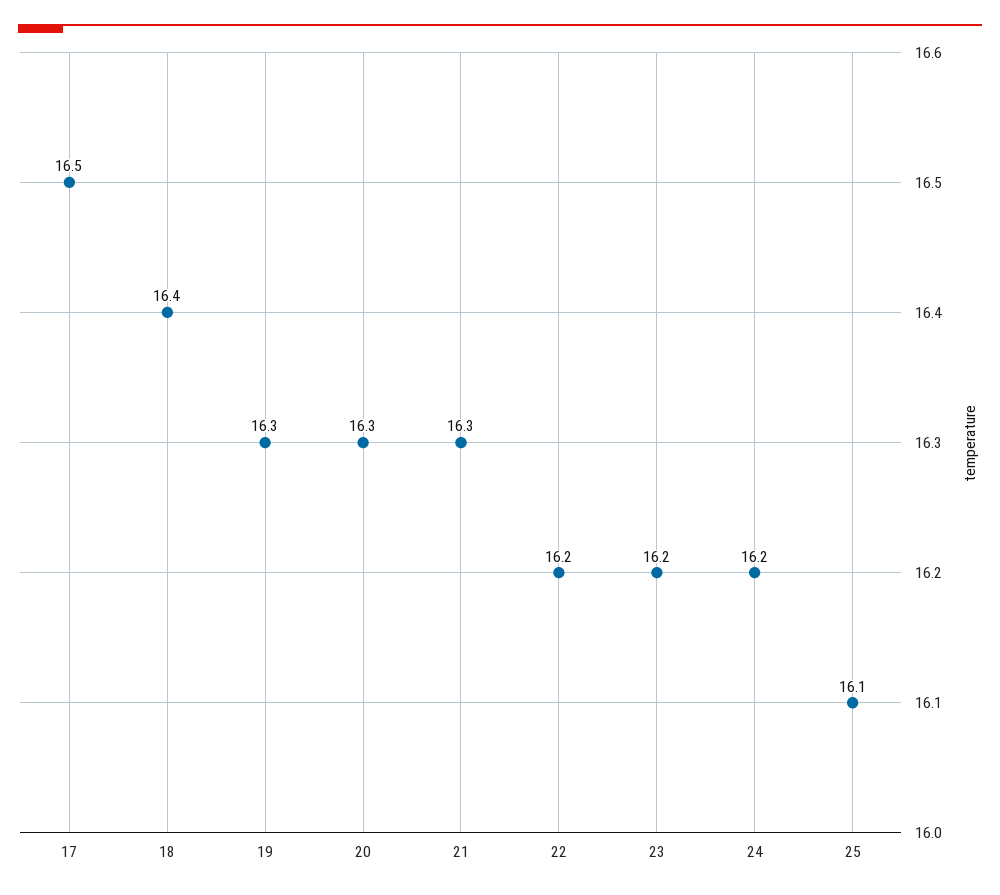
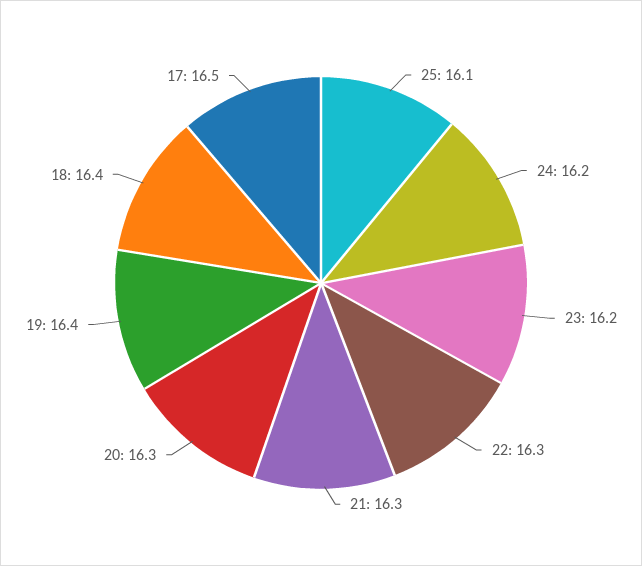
19: 16.3 -> 16.4
22: 16.2 -> 16.3

